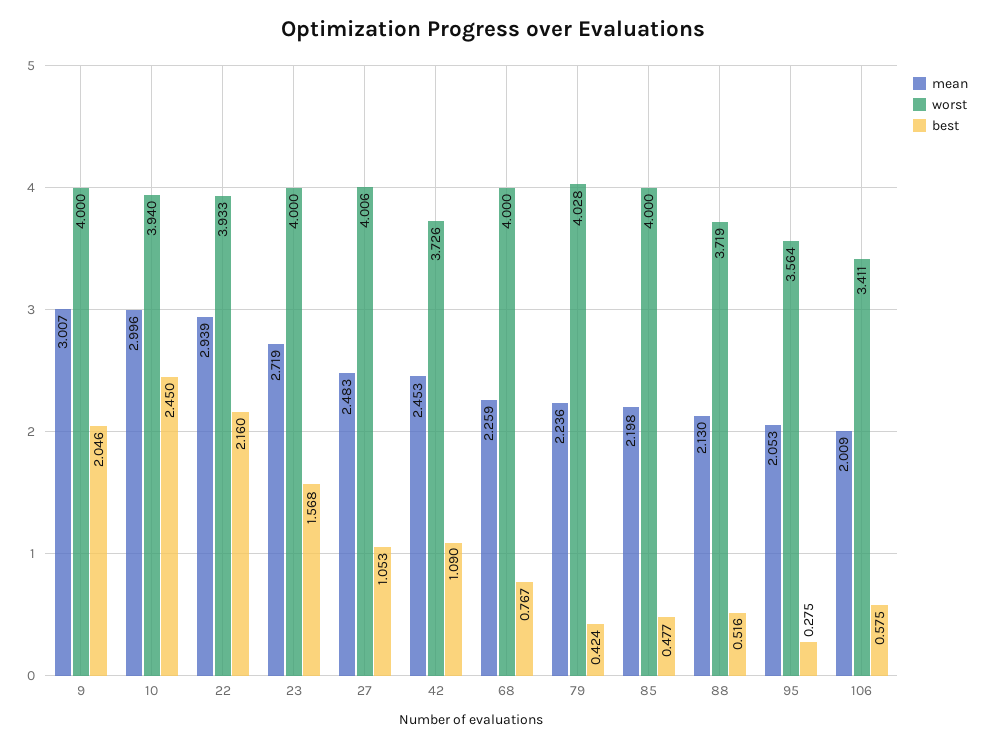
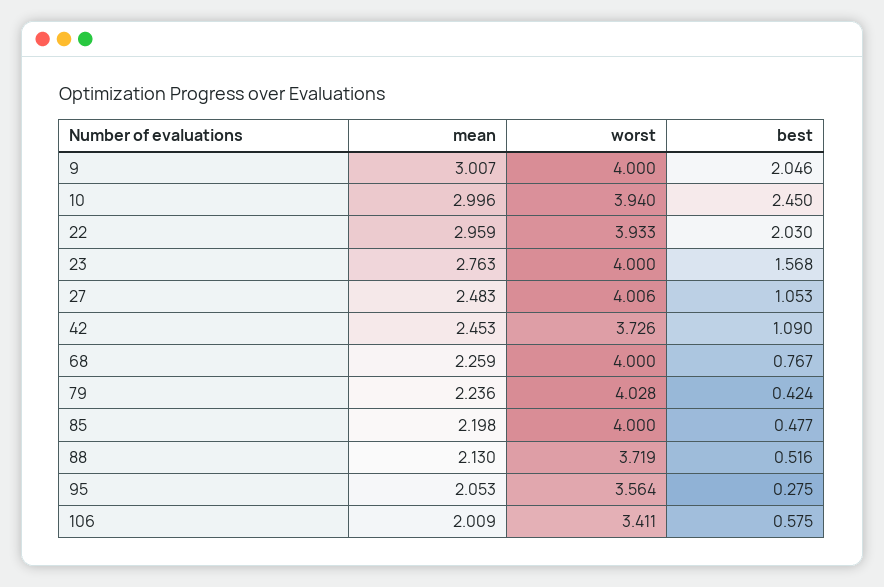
mean, 22: 2.939 -> 2.959
best, 22: 2.16 -> 2.03
mean, 23: 2.719 -> 2.763

